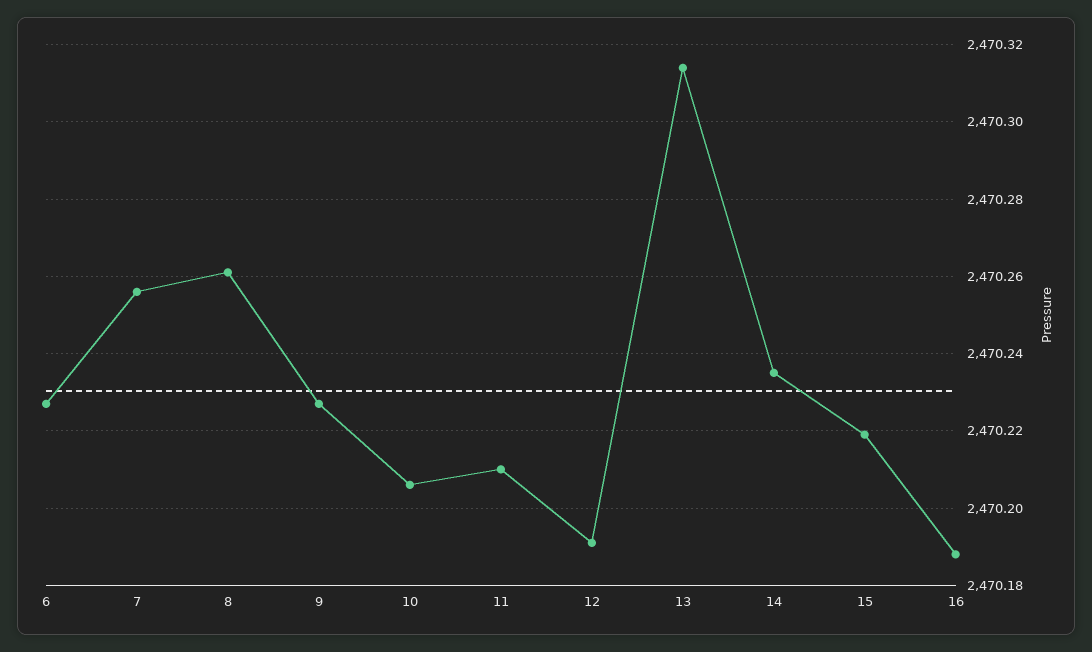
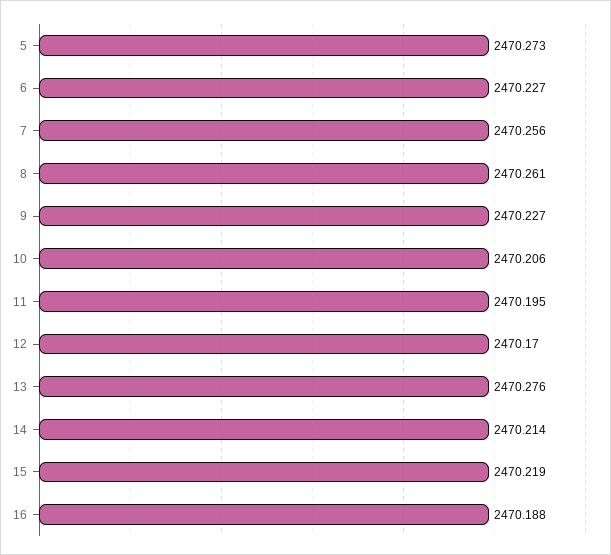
11: 2470.21 -> 2470.195
12: 2470.19 -> 2470.17
13: 2470.315 -> 2470.276
14: 2470.235 -> 2470.214
5: none -> 2470.273

